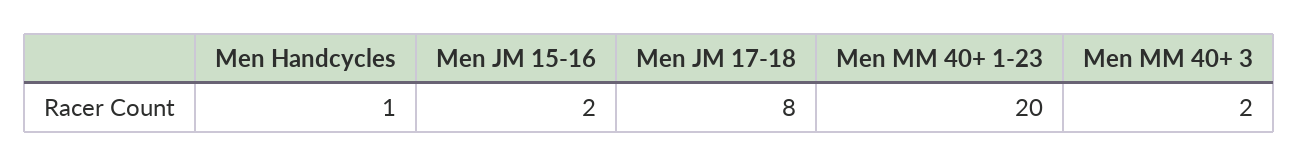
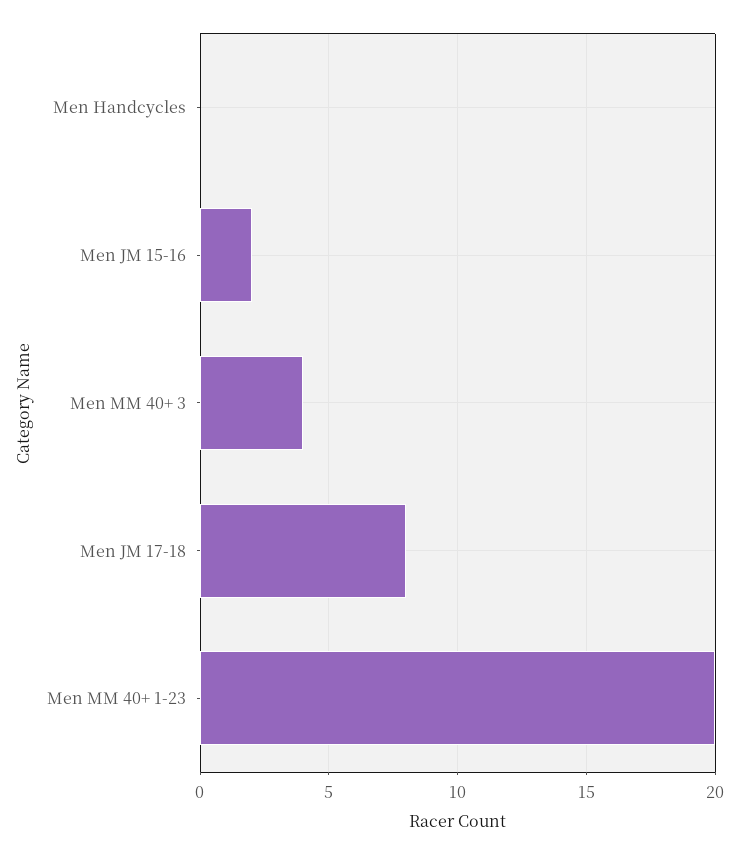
Men Handcycles: 1 -> 0
Men MM 40+ 3: 2 -> 4

